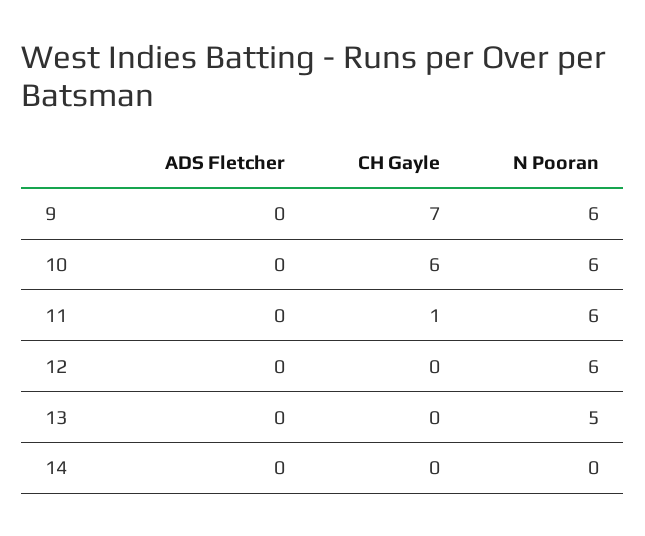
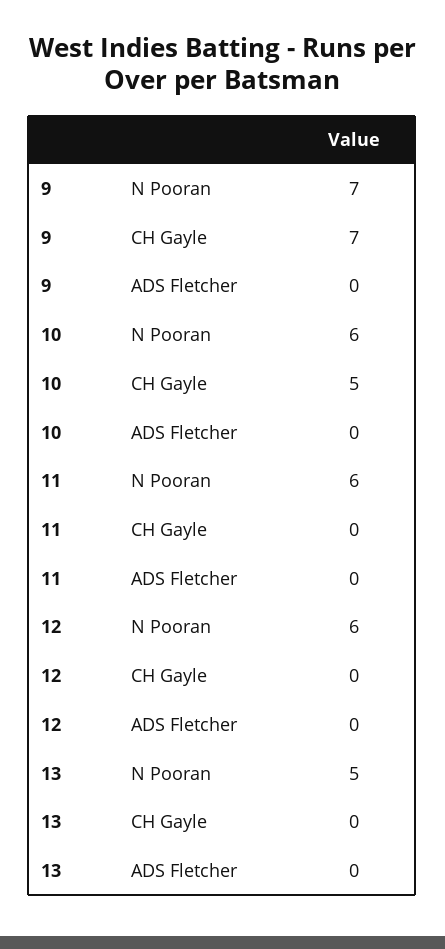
N Pooran, 9: 6 -> 7
CH Gayle, 10: 6 -> 5
CH Gayle, 11: 1 -> 0
ADS Fletcher, 14: 0 -> none
CH Gayle, 14: 0 -> none
N Pooran, 14: 0 -> none

